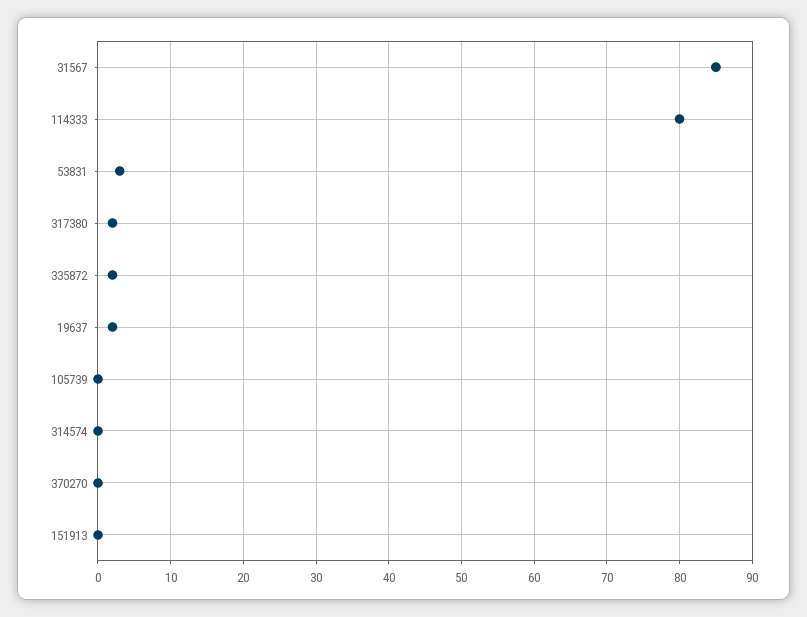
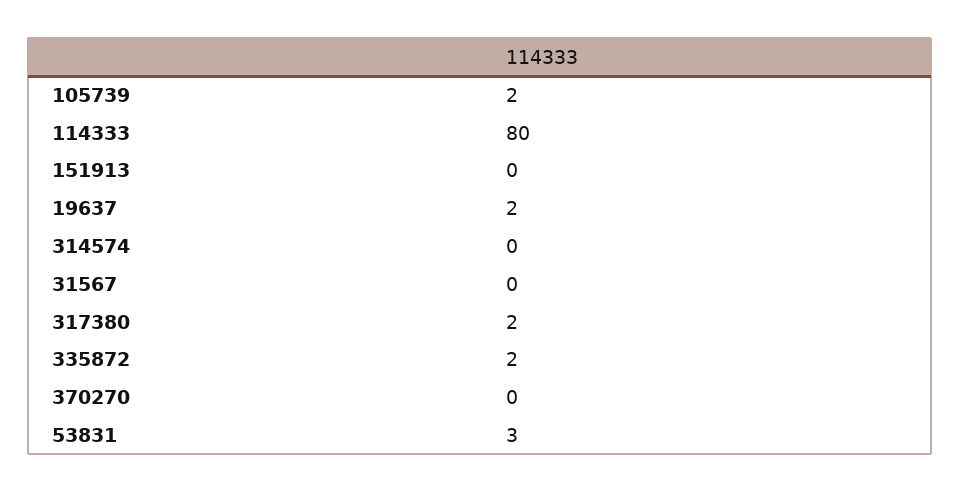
31567: 85 -> 0
105739: 0 -> 2

